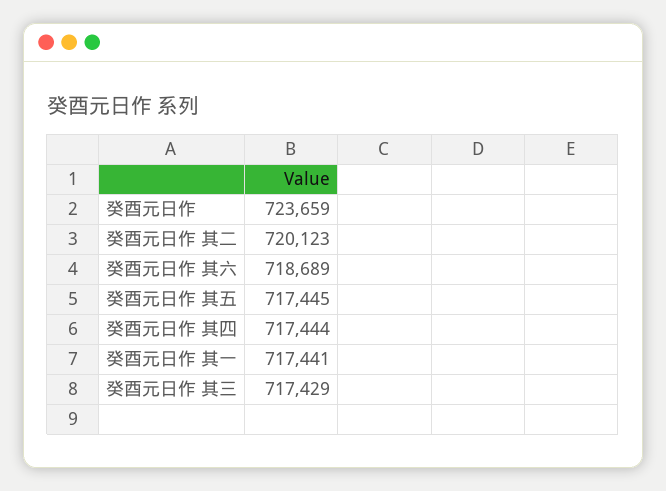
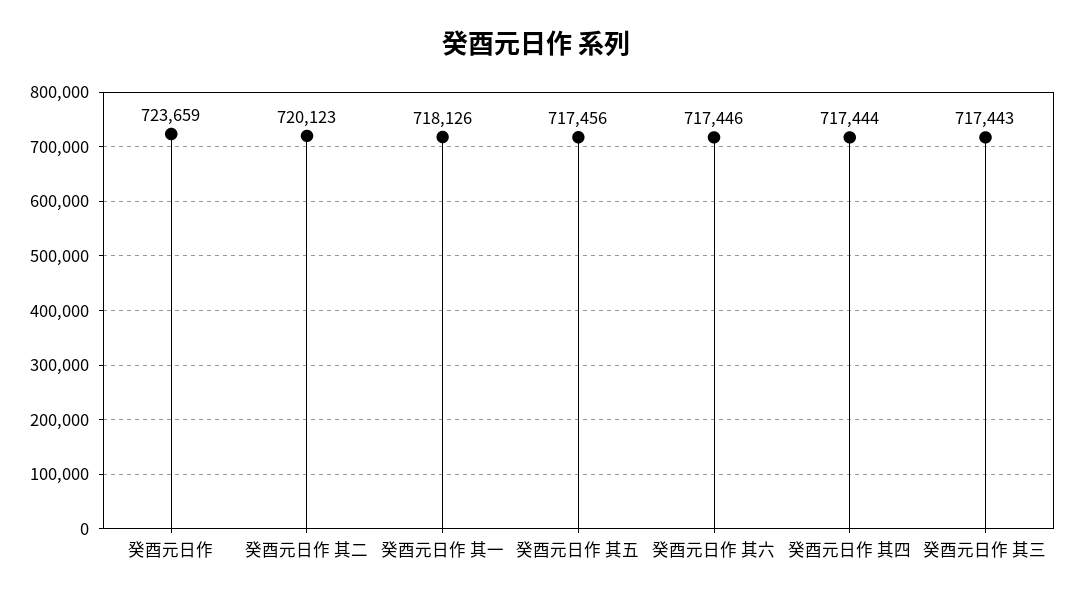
癸酉元日作 其六: 718689 -> 717446
癸酉元日作 其五: 717445 -> 717456
癸酉元日作 其一: 717441 -> 718126
癸酉元日作 其三: 717429 -> 717443

